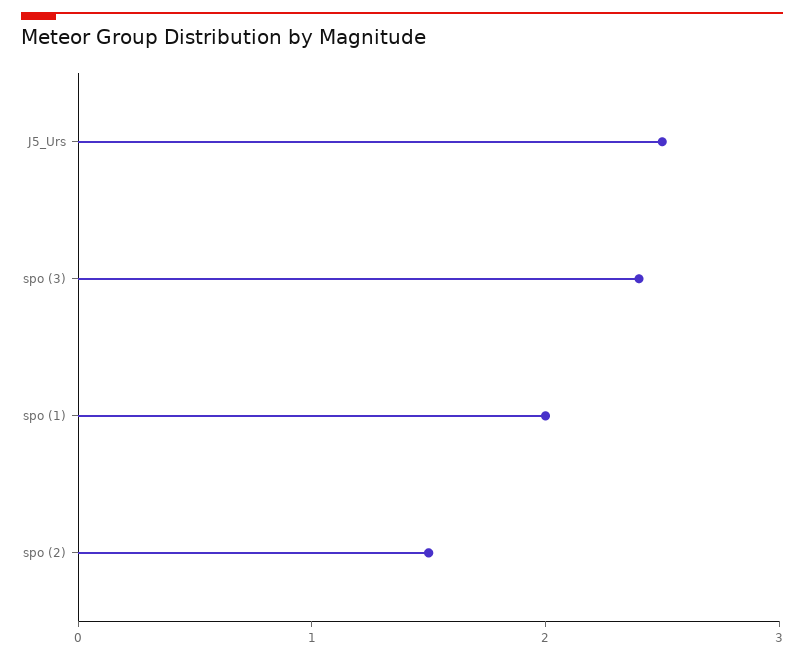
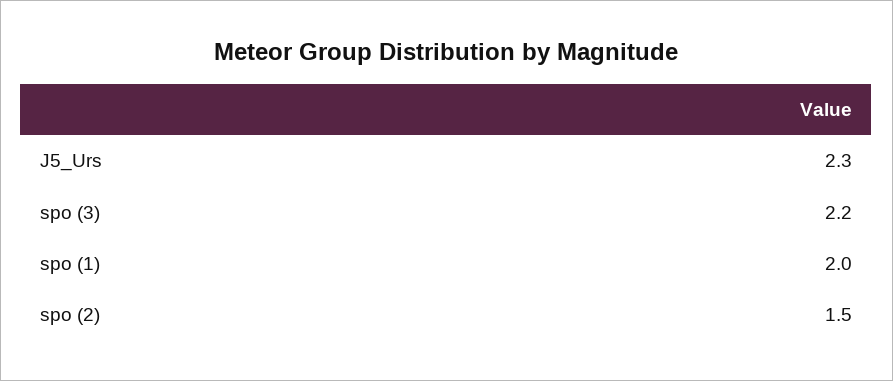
J5_Urs: 2.5 -> 2.3
spo (3): 2.4 -> 2.2

